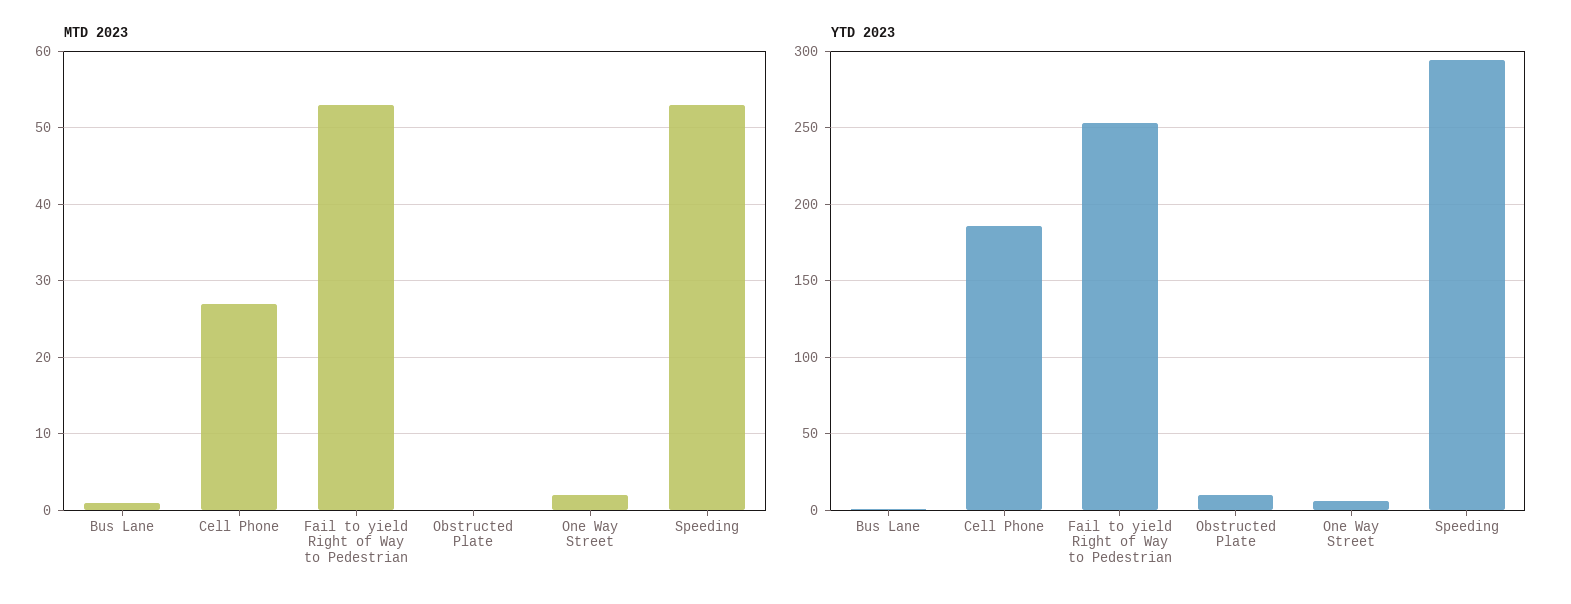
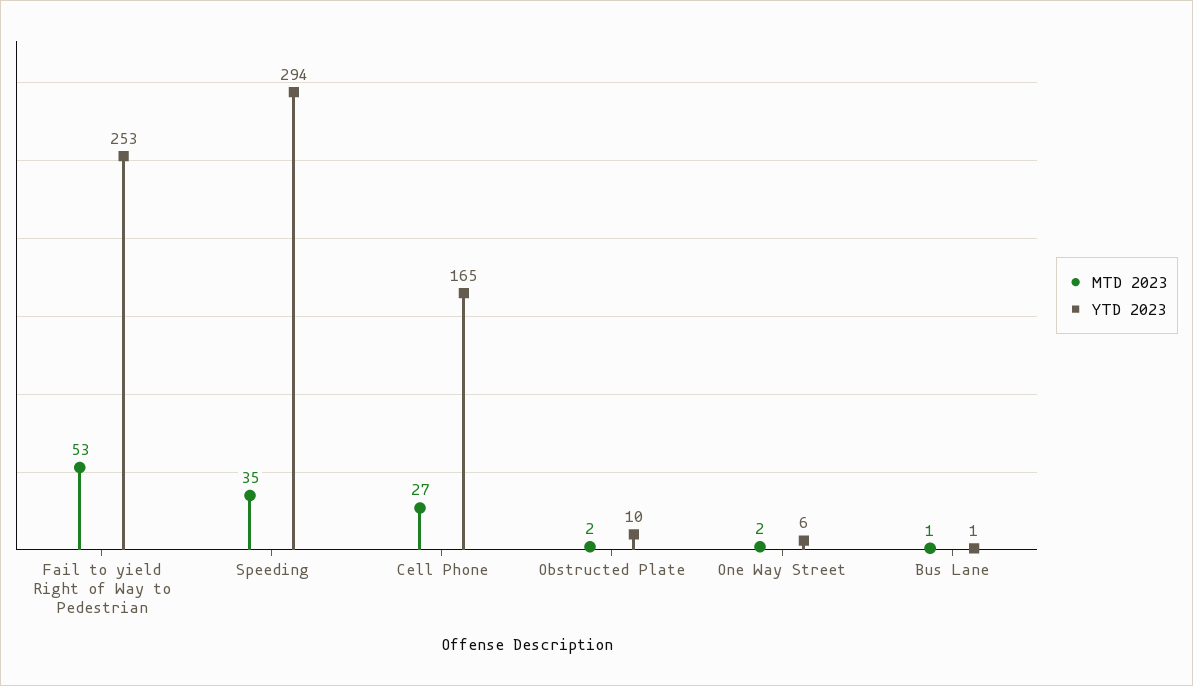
MTD 2023, Obstructed Plate: 0 -> 2
MTD 2023, Speeding: 53 -> 35
YTD 2023, Cell Phone: 185 -> 165

